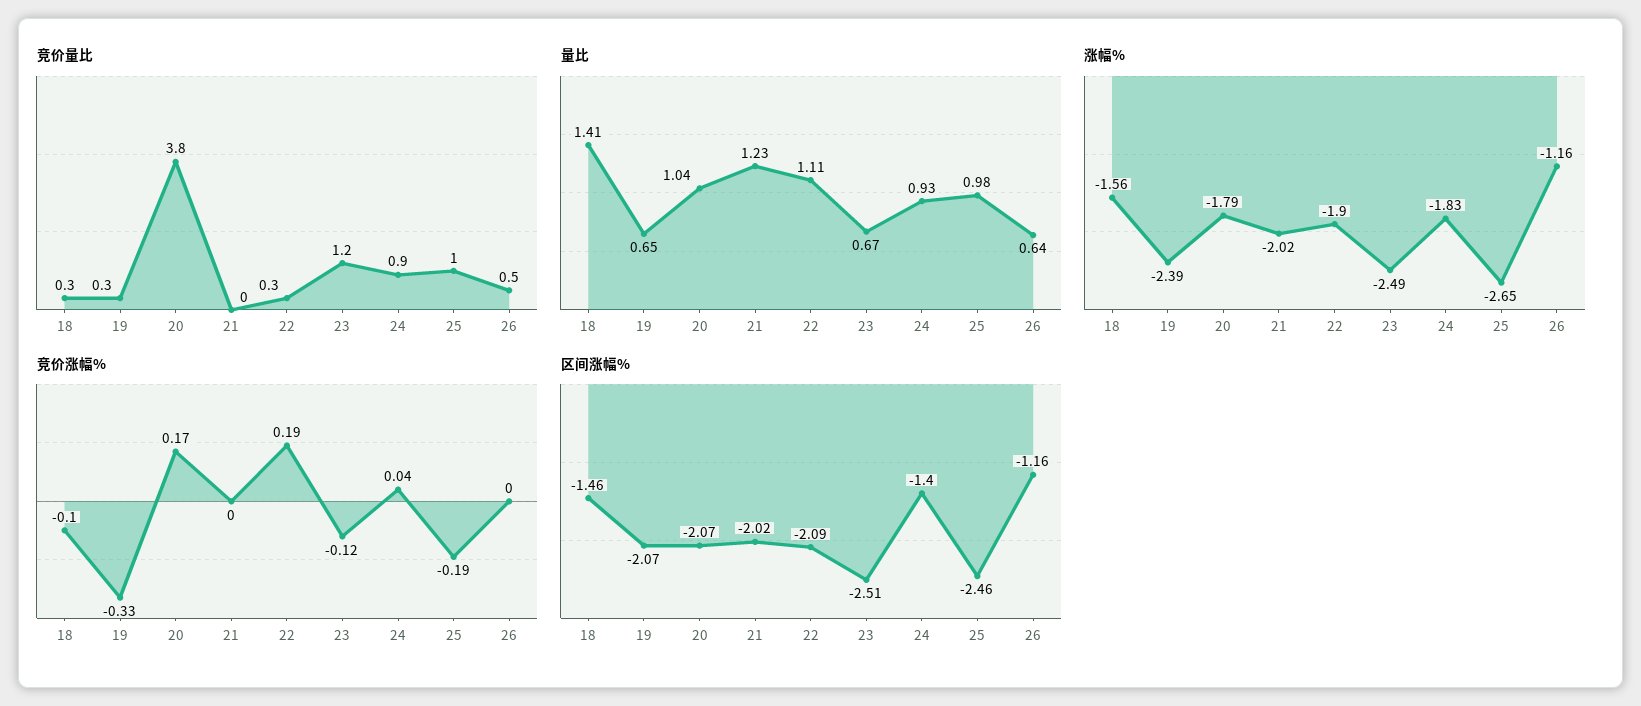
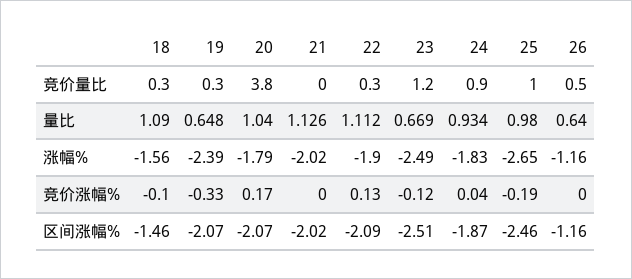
量比, 18: 1.41 -> 1.09
量比, 21: 1.23 -> 1.126
竞价涨幅%, 22: 0.19 -> 0.13
区间涨幅%, 24: -1.4 -> -1.87

